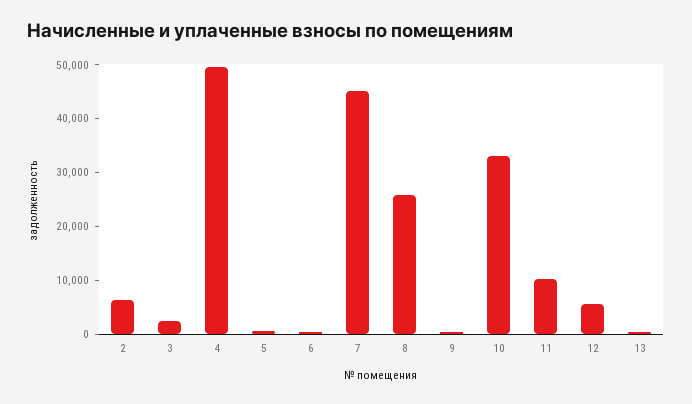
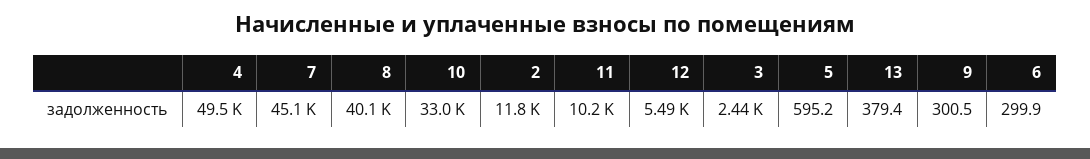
2: 6000 -> 11800
8: 26000 -> 40100

